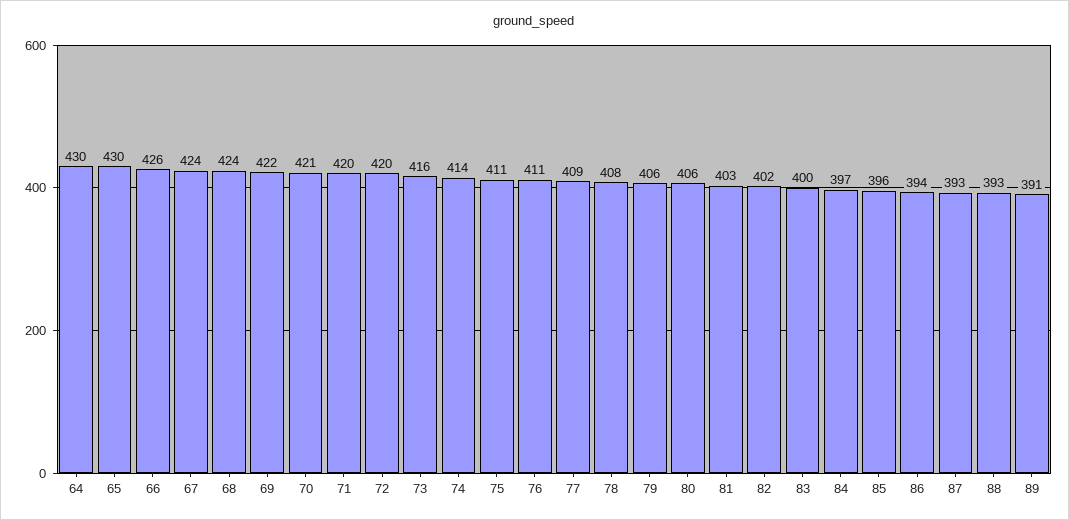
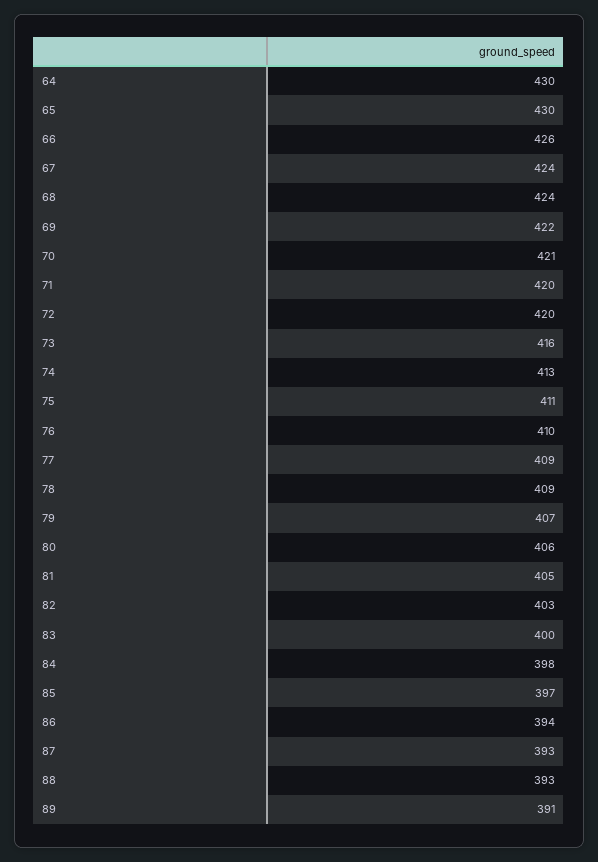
74: 414 -> 413
76: 411 -> 410
78: 408 -> 409
79: 406 -> 407
81: 403 -> 405
82: 402 -> 403
84: 397 -> 398
85: 396 -> 397

